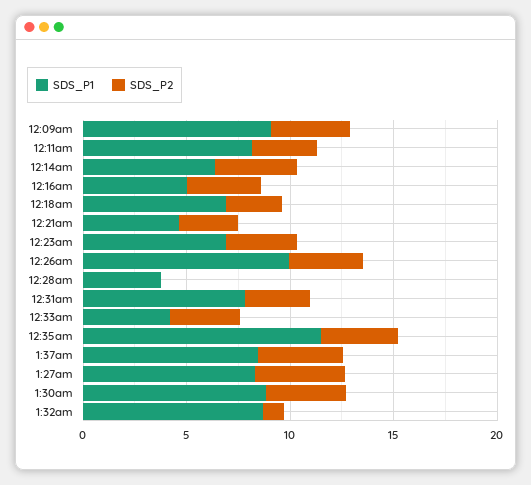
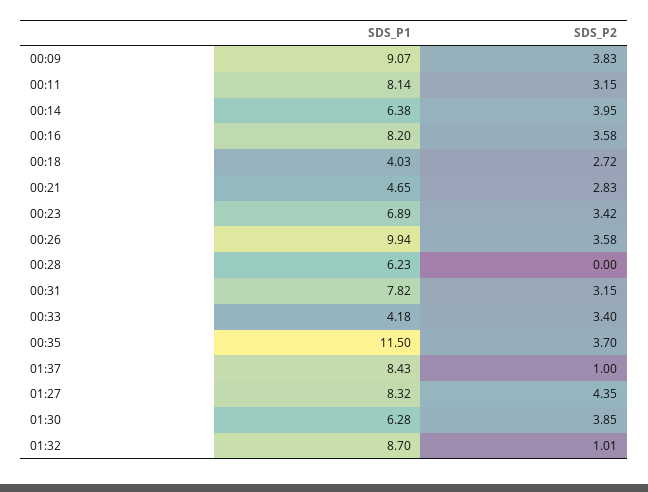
SDS_P1, 12:16am: 5 -> 8.2
SDS_P1, 12:18am: 7 -> 4.03
SDS_P1, 12:28am: 4 -> 6.23
SDS_P2, 1:37am: 4 -> 1
SDS_P1, 1:30am: 9 -> 6.28

